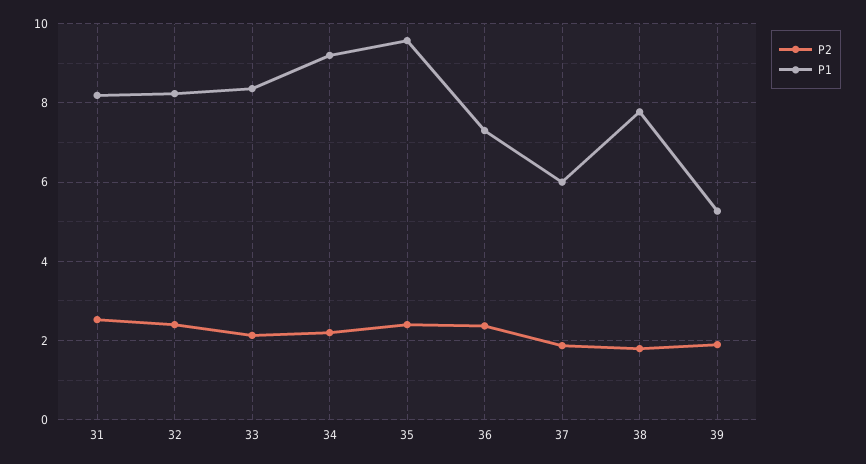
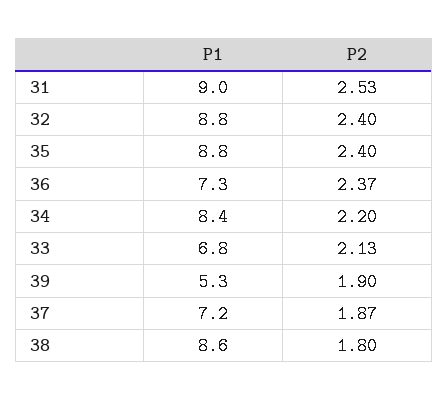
P1, 31: 8.2 -> 9
P1, 32: 8.2 -> 8.8
P1, 33: 8.4 -> 6.8
P1, 34: 9.2 -> 8.4
P1, 35: 9.6 -> 8.8
P1, 37: 6 -> 7.2
P1, 38: 7.8 -> 8.6

